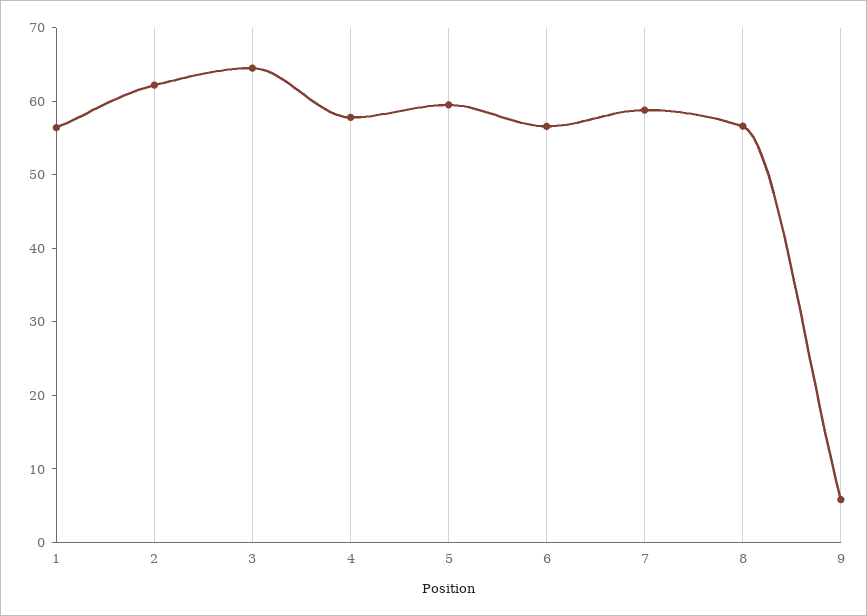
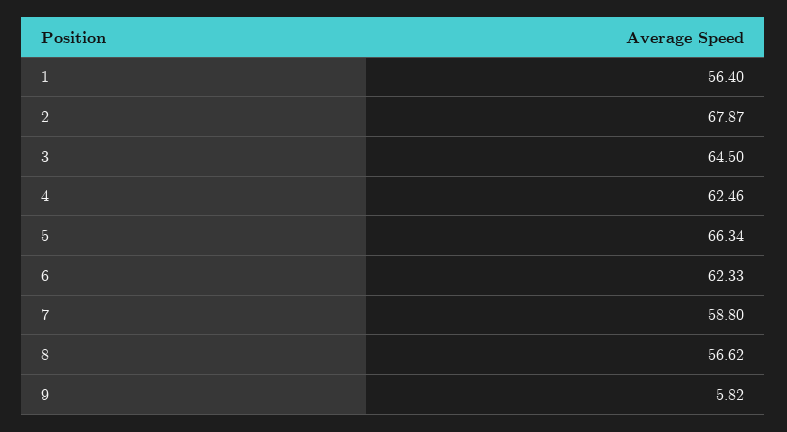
2: 62 -> 67.87
4: 58 -> 62.46
5: 60 -> 66.34
6: 56 -> 62.33

